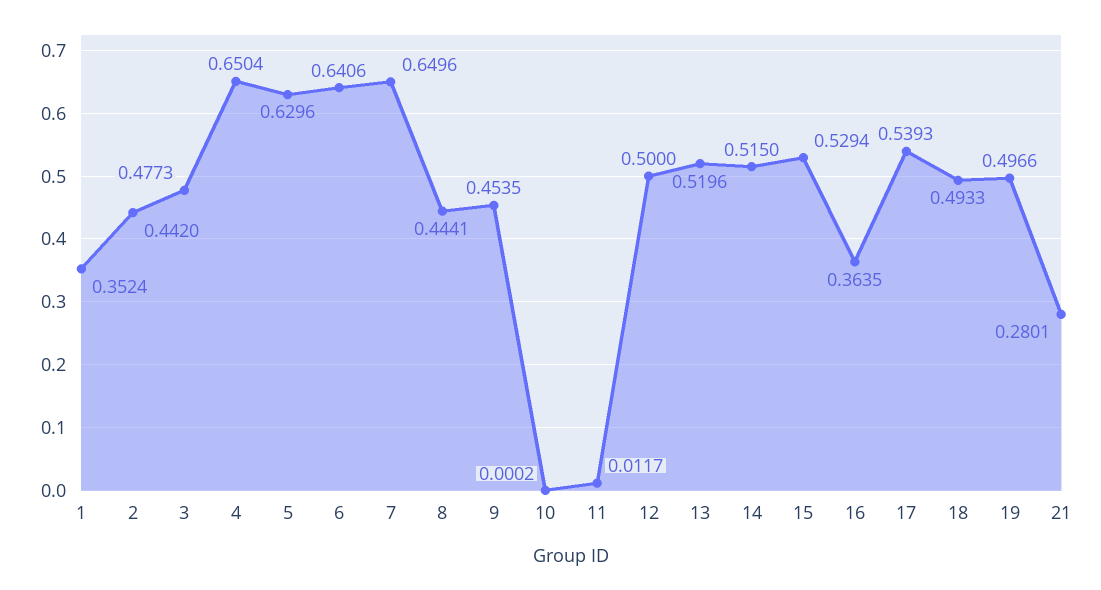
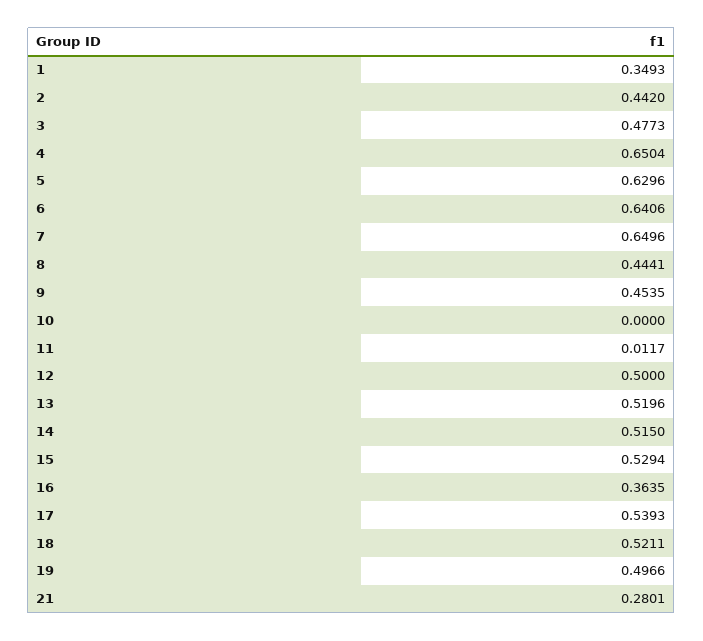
1: 0.3524 -> 0.3493
10: 0.0002 -> 0
18: 0.4933 -> 0.5211

